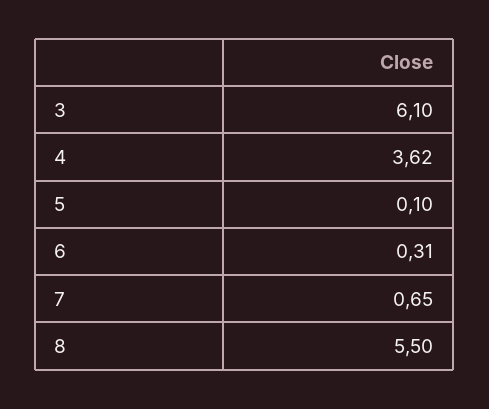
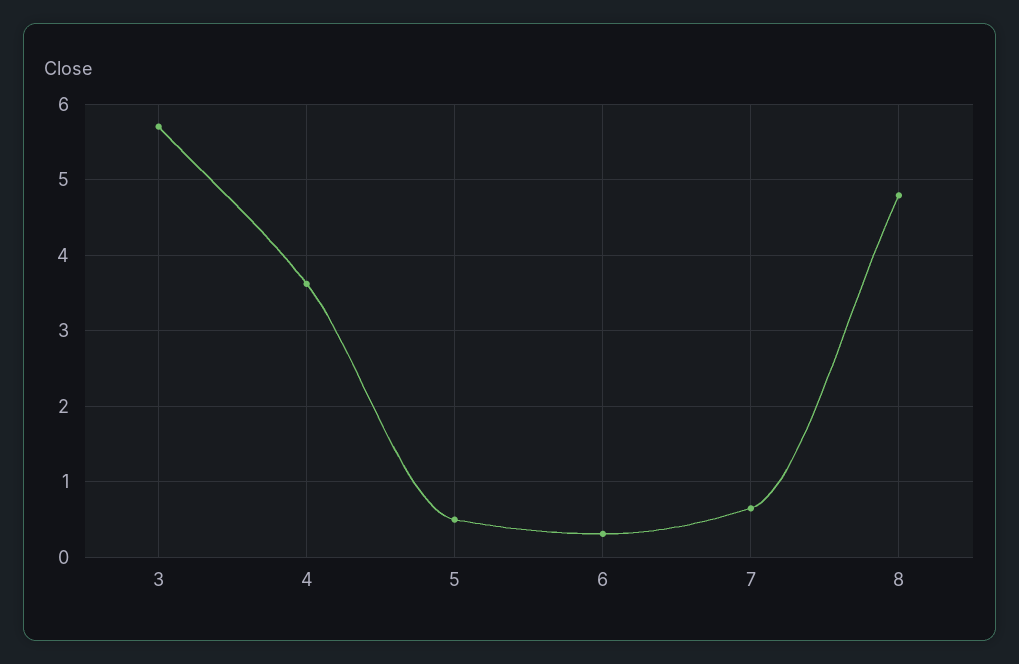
3: 6.1 -> 5.7
5: 0.1 -> 0.5
8: 5.5 -> 4.8

